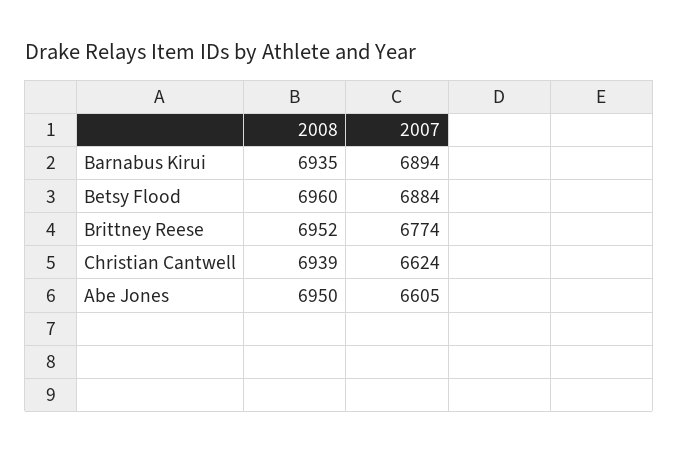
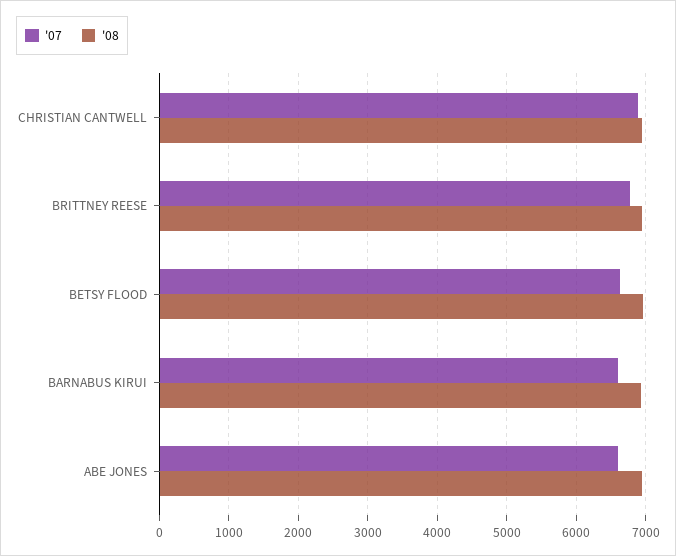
2007, Barnabus Kirui: 6894 -> 6600
2007, Betsy Flood: 6884 -> 6600
2007, Christian Cantwell: 6624 -> 6900

